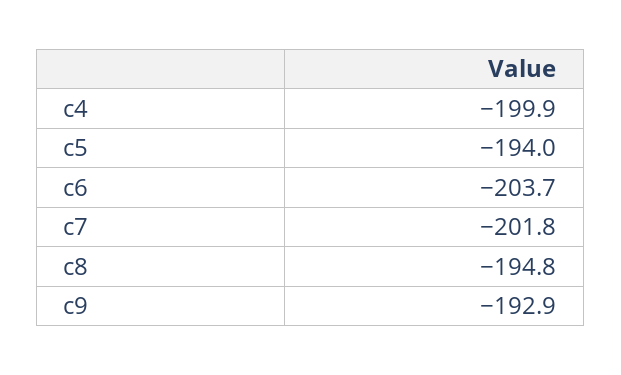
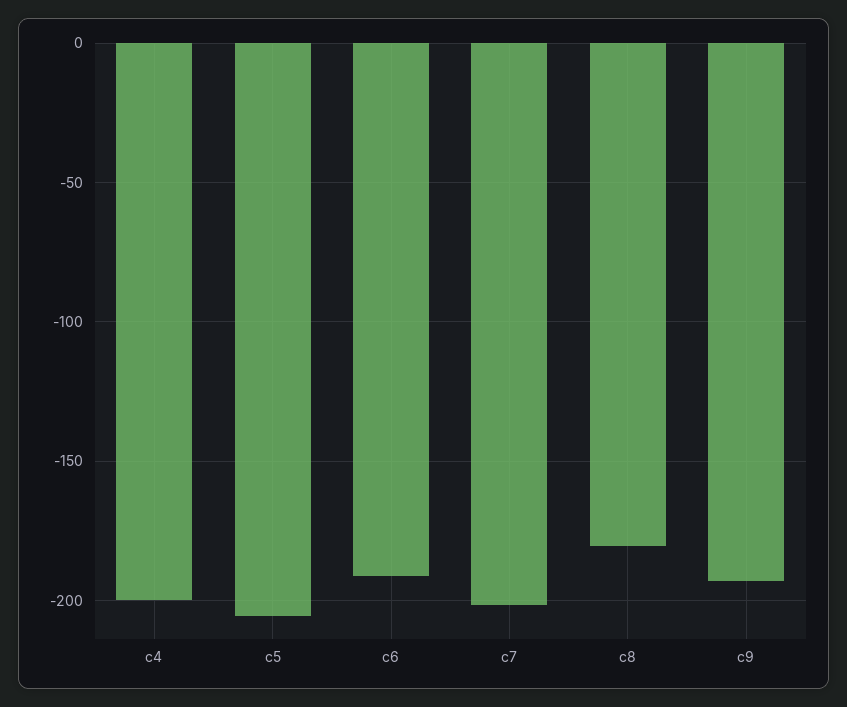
c5: -194 -> -205
c6: -203.7 -> -190
c8: -194.8 -> -180

